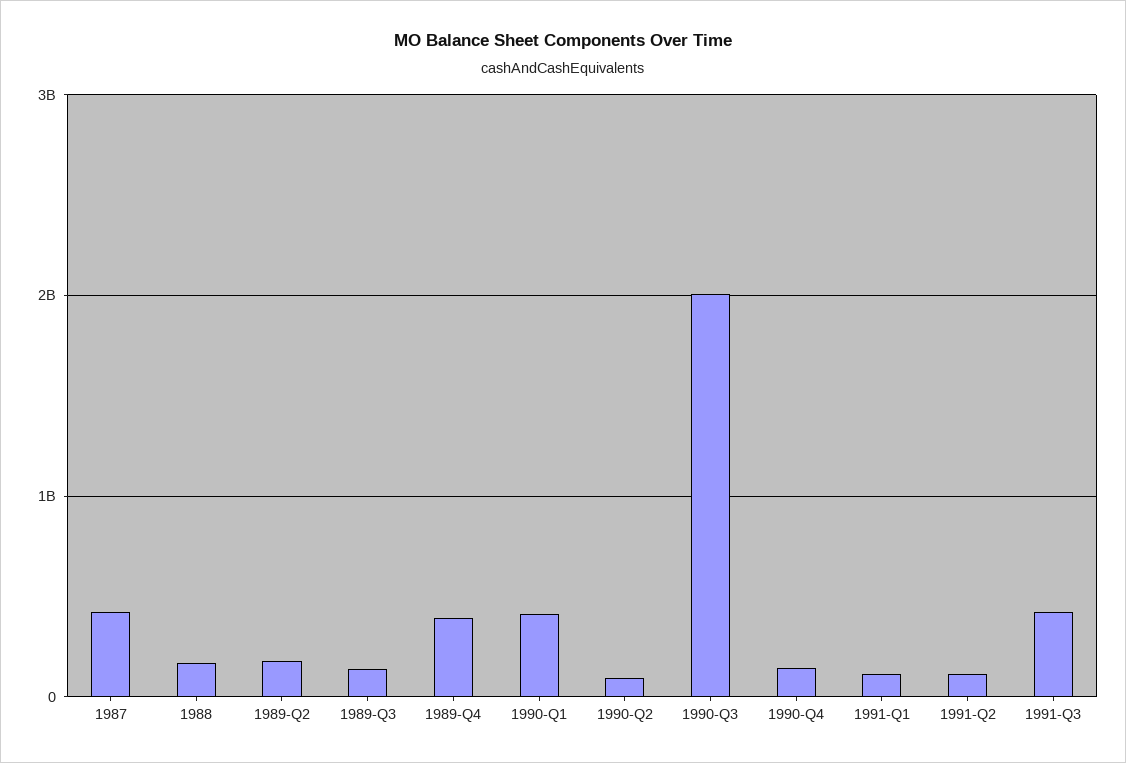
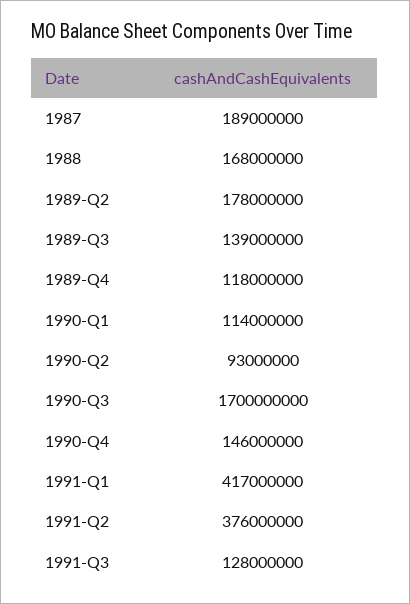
1987: 400000000 -> 189000000
1989-Q4: 400000000 -> 118000000
1990-Q1: 400000000 -> 114000000
1990-Q3: 2000000000 -> 1700000000
1991-Q1: 100000000 -> 417000000
1991-Q2: 100000000 -> 376000000
1991-Q3: 400000000 -> 128000000

